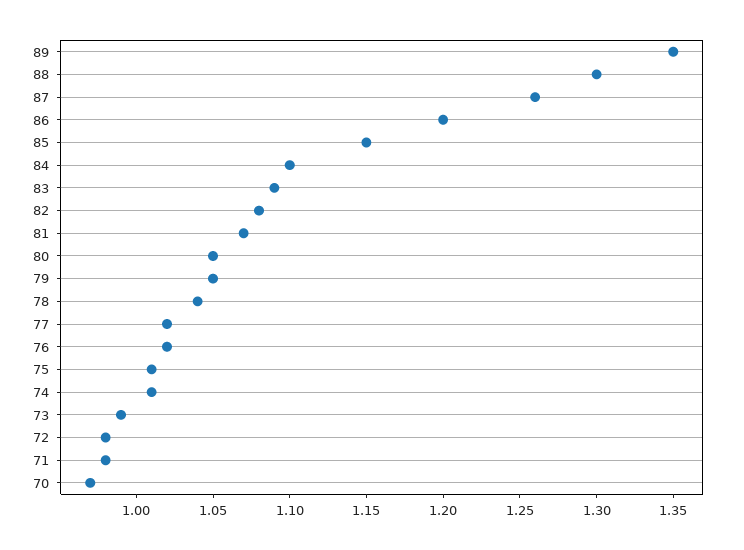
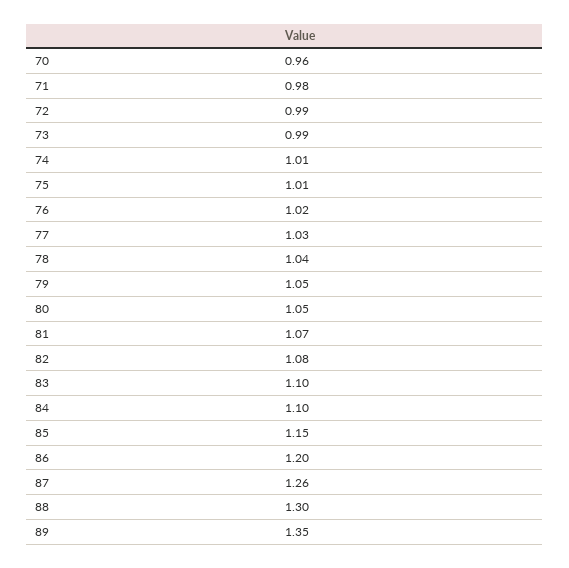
83: 1.09 -> 1.1
77: 1.02 -> 1.03
72: 0.98 -> 0.99
70: 0.97 -> 0.96

